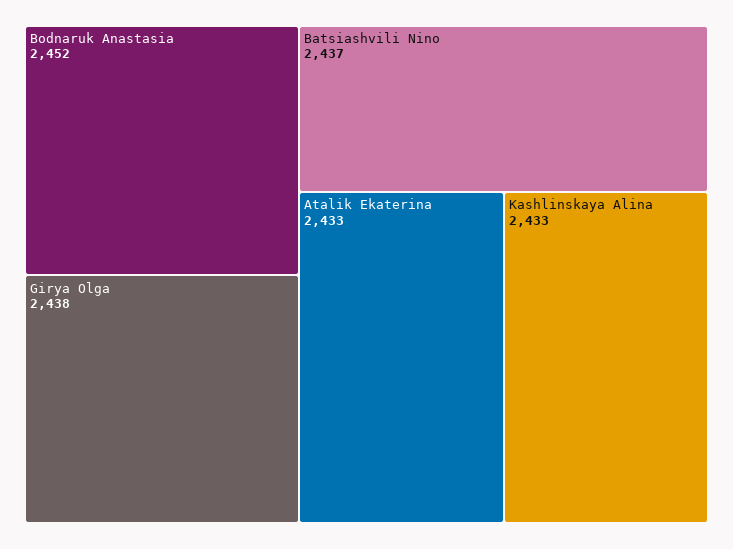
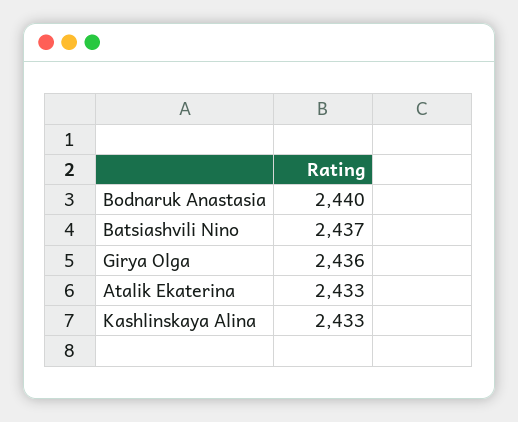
Bodnaruk Anastasia: 2452 -> 2440
Girya Olga: 2438 -> 2436

